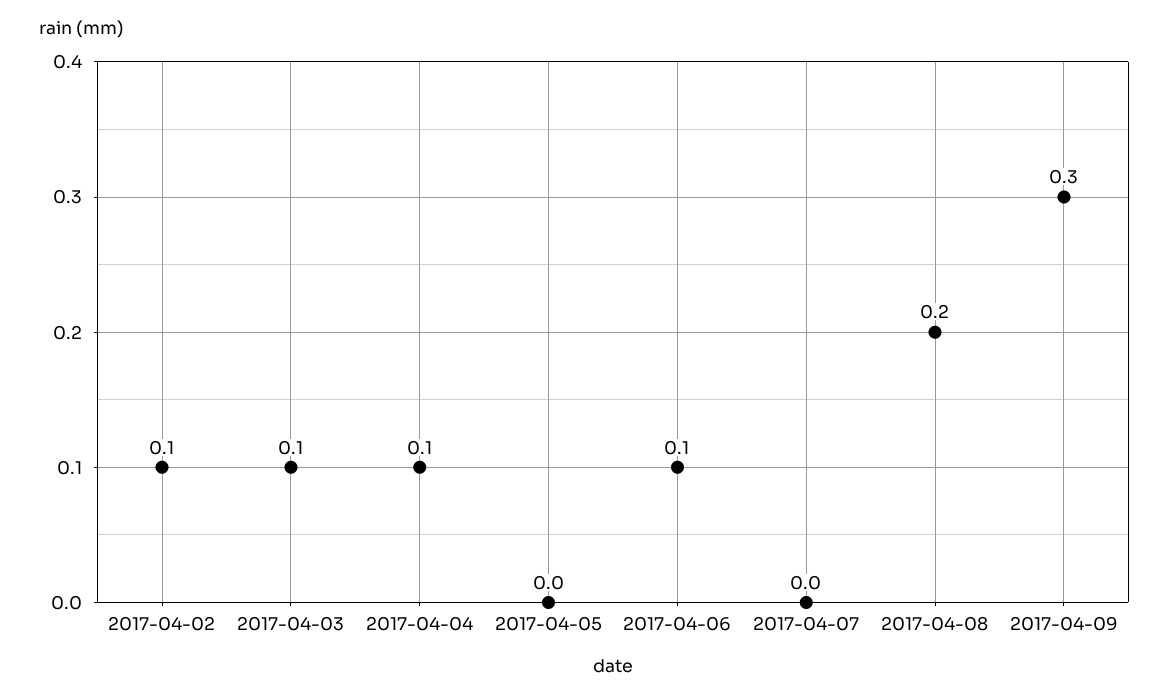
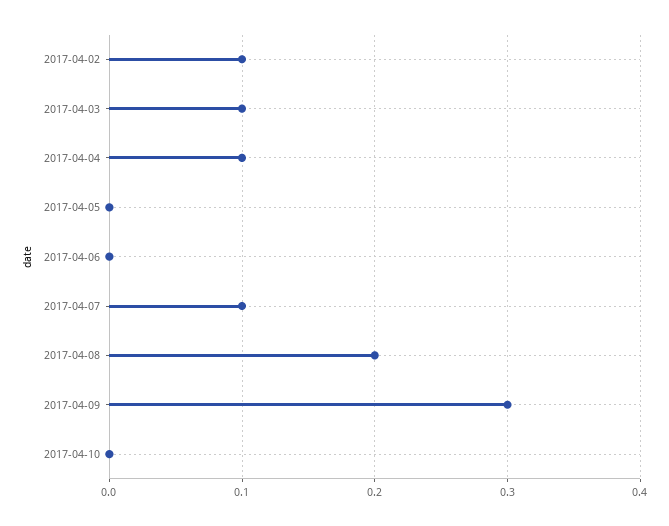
2017-04-06: 0.1 -> 0
2017-04-07: 0 -> 0.1
2017-04-10: none -> 0

